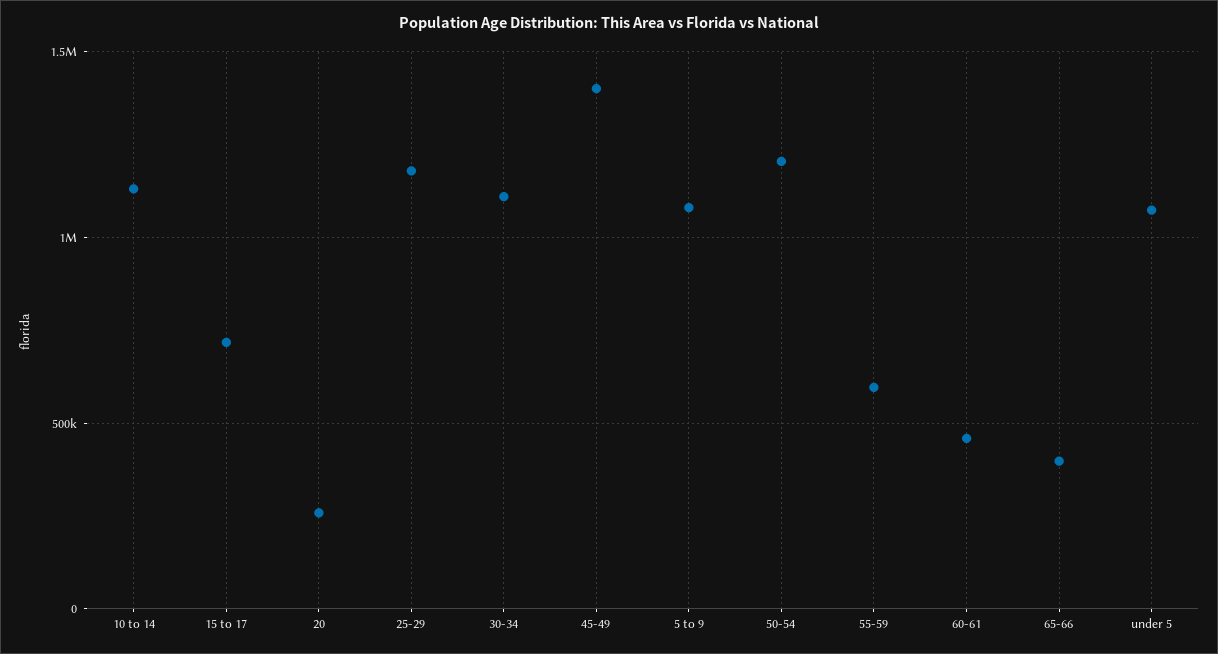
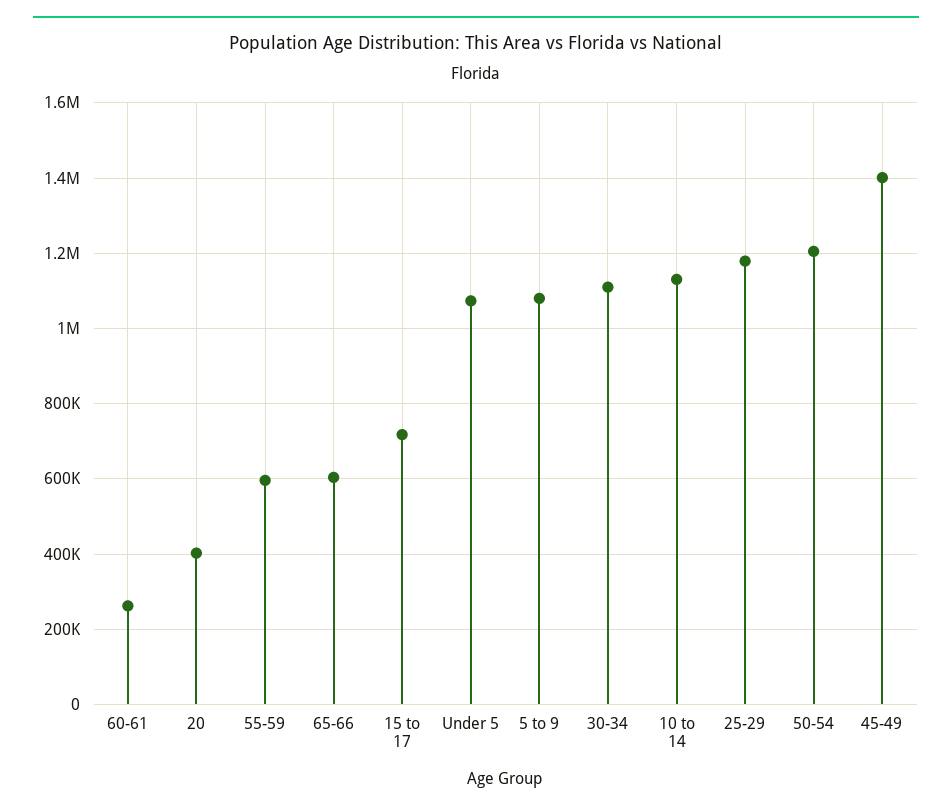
20: 250000 -> 400000
60-61: 450000 -> 260000
65-66: 400000 -> 600000

